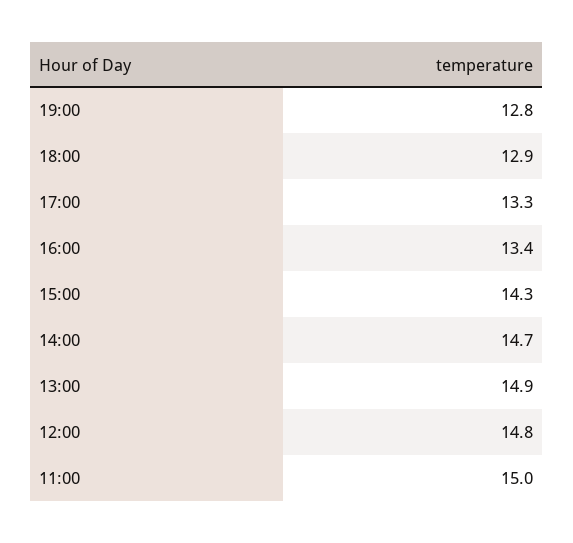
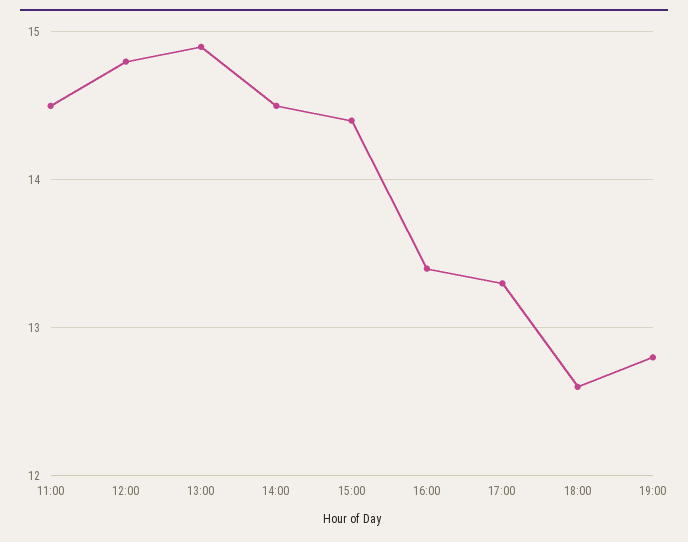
18:00: 12.9 -> 12.6
15:00: 14.3 -> 14.4
14:00: 14.7 -> 14.5
11:00: 15 -> 14.5

